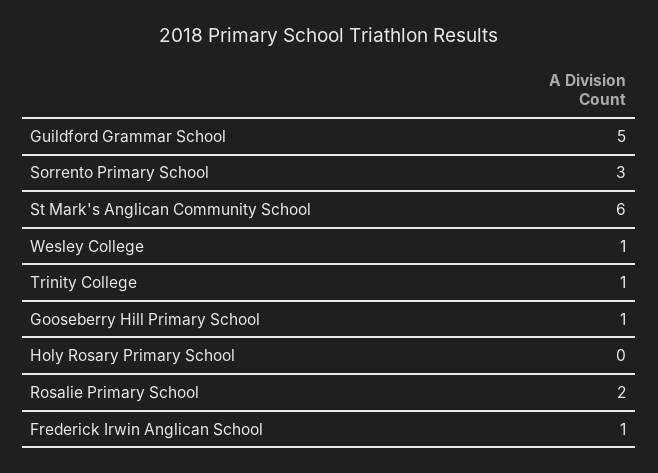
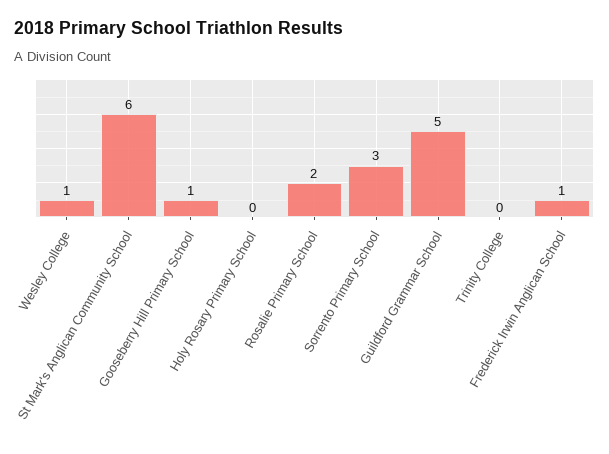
Trinity College: 1 -> 0

